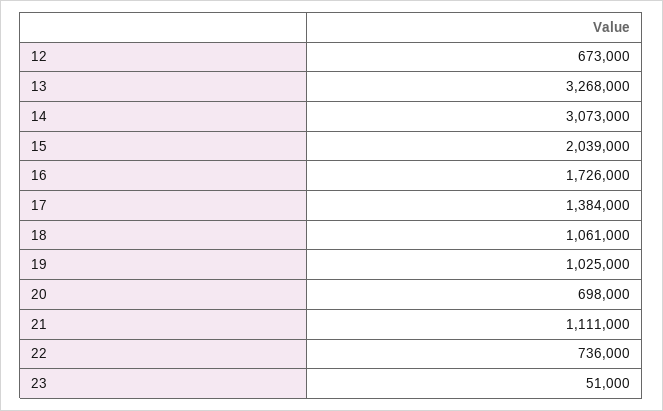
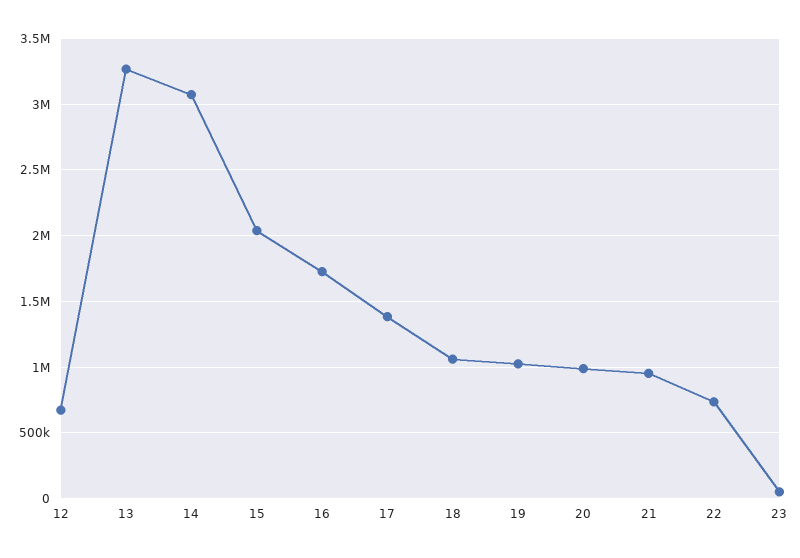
20: 698000 -> 1000000
21: 1111000 -> 950000

